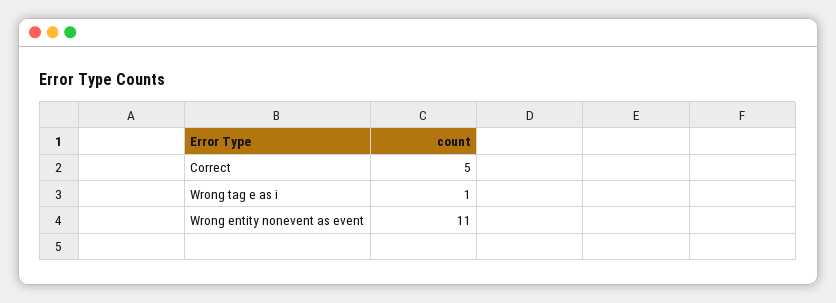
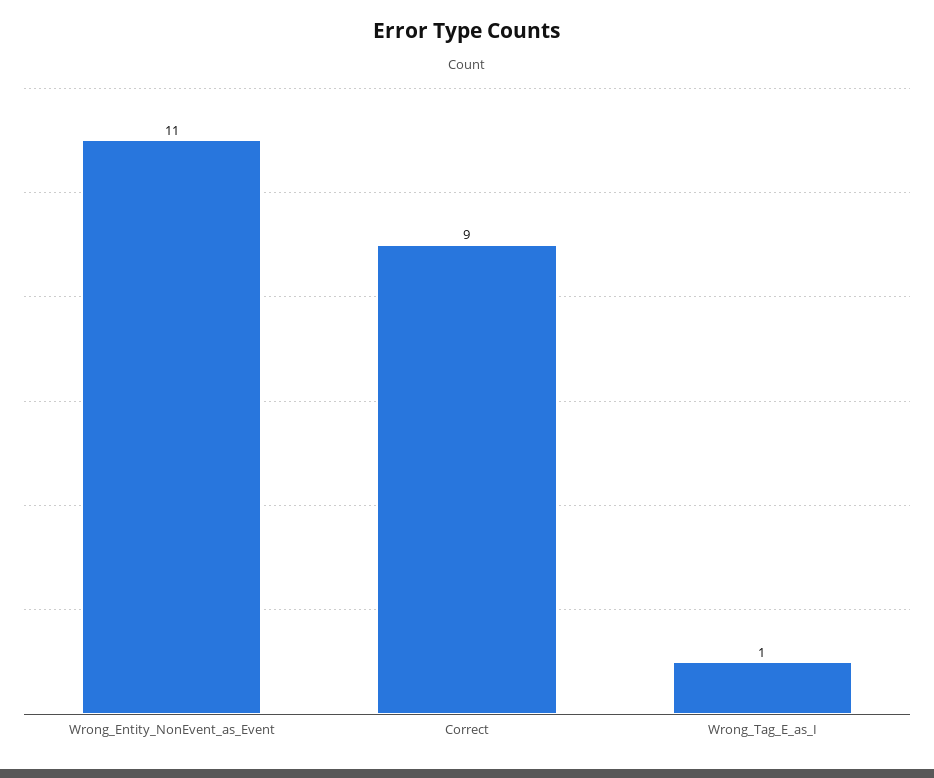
Correct: 5 -> 9

